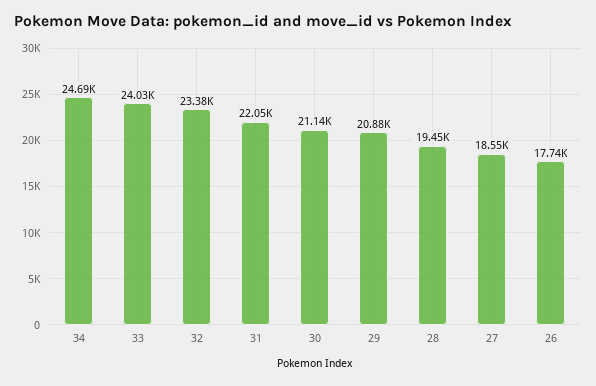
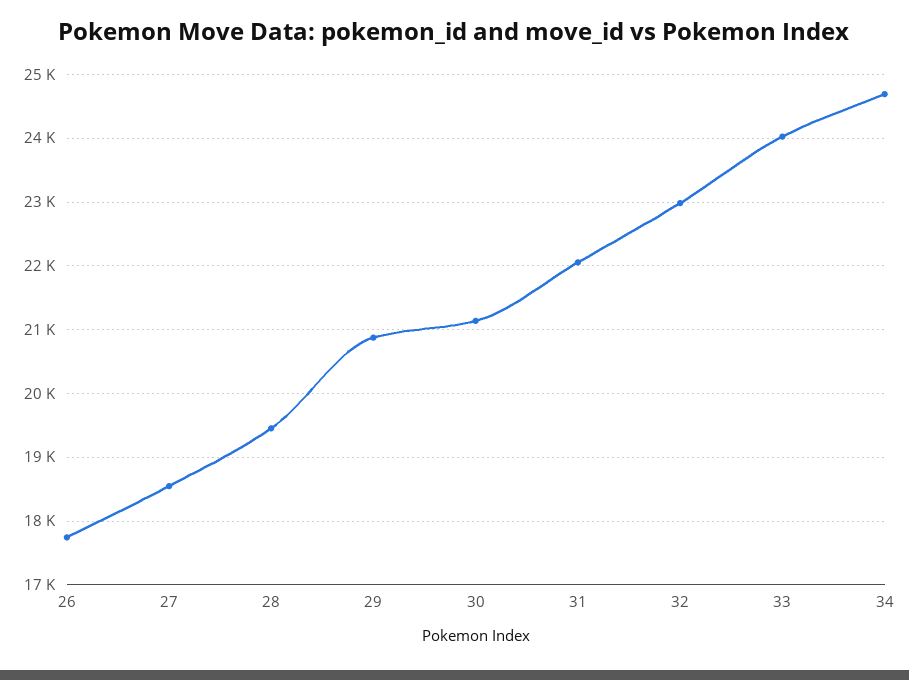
32: 23380 -> 23000

